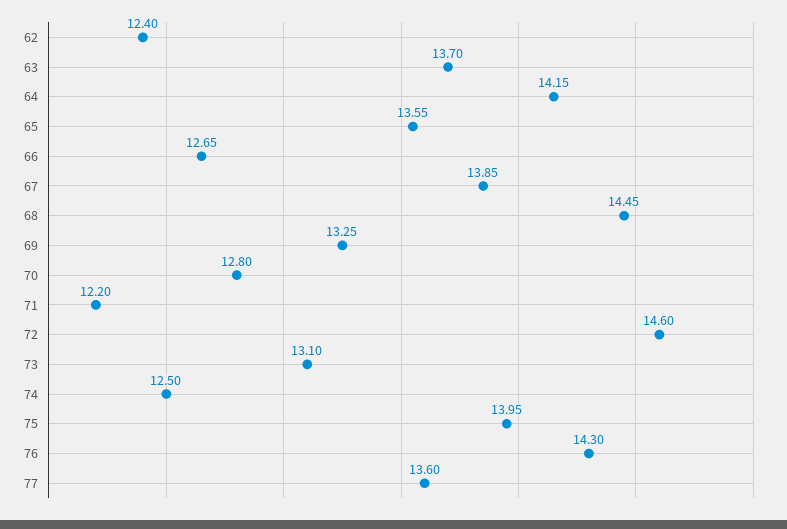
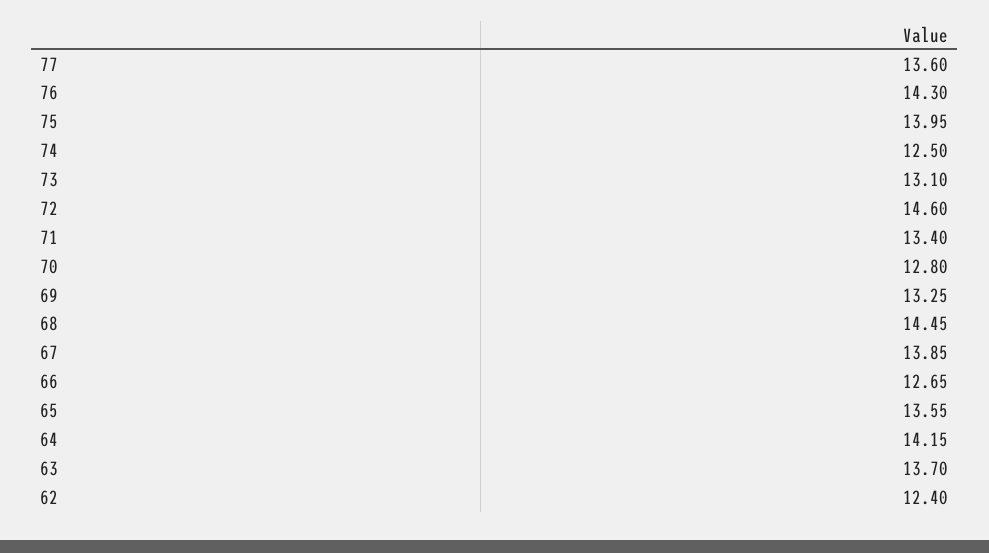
71: 12.2 -> 13.4

